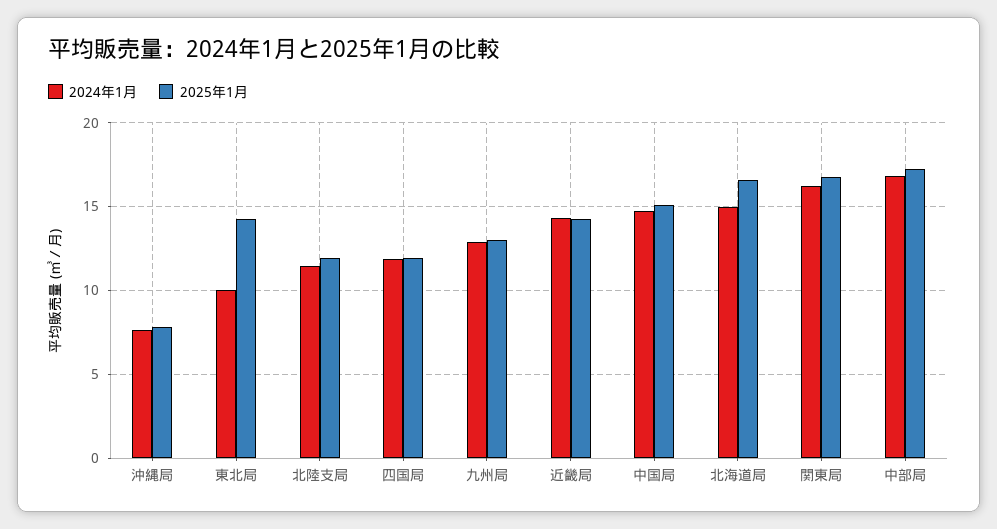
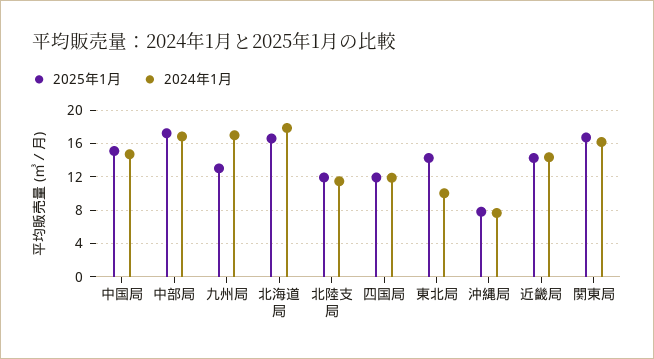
2024年1月, 九州局: 13 -> 17
2024年1月, 北海道局: 15 -> 18

